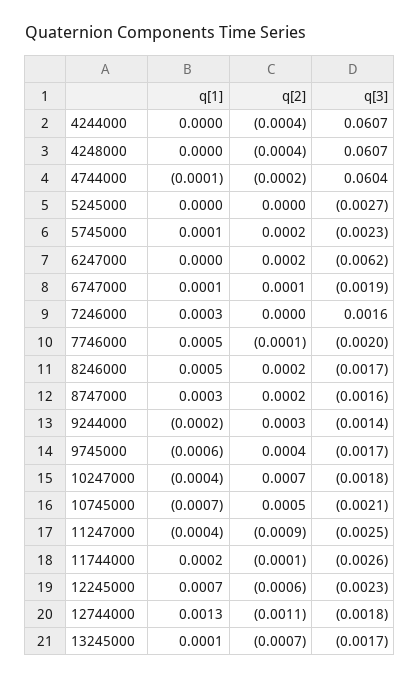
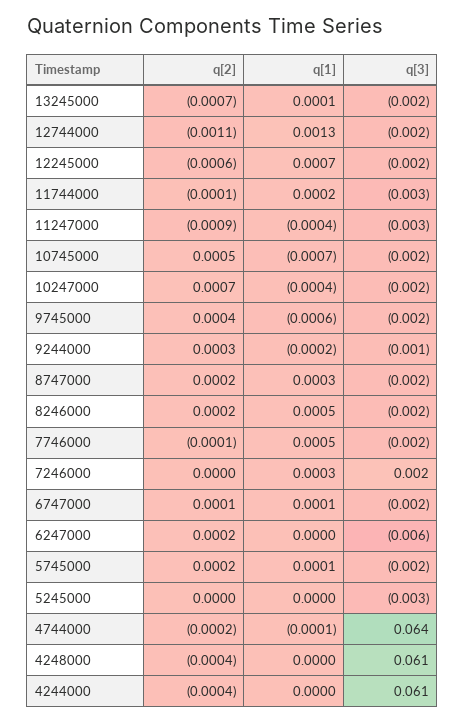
q[3], 4744000: 0.0604 -> 0.064

